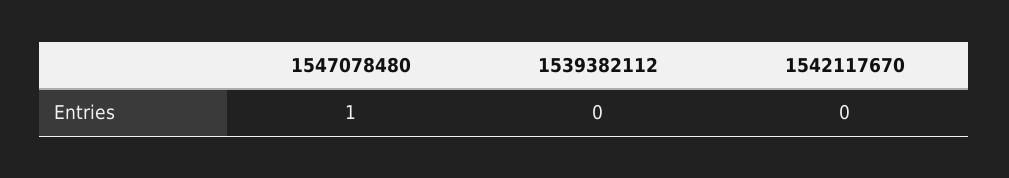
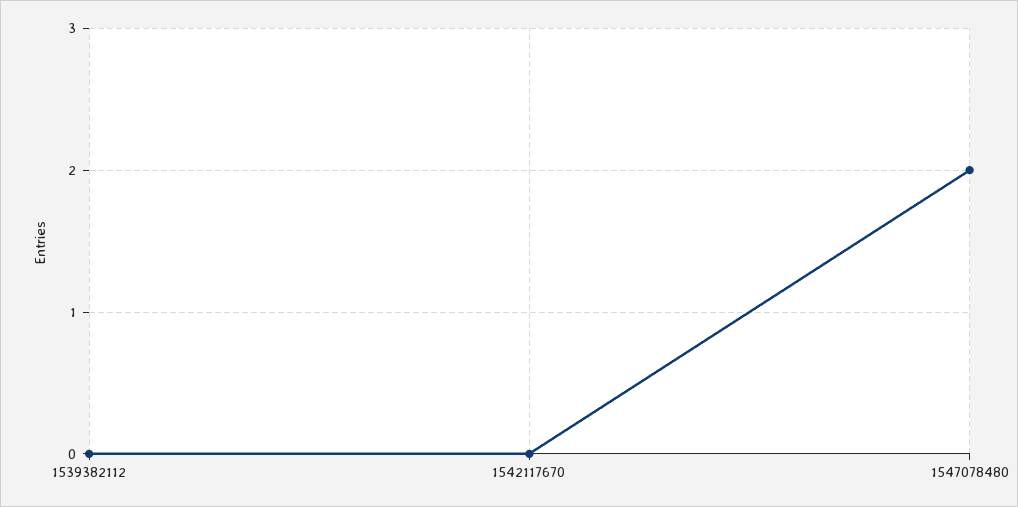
1547078480: 1 -> 2

